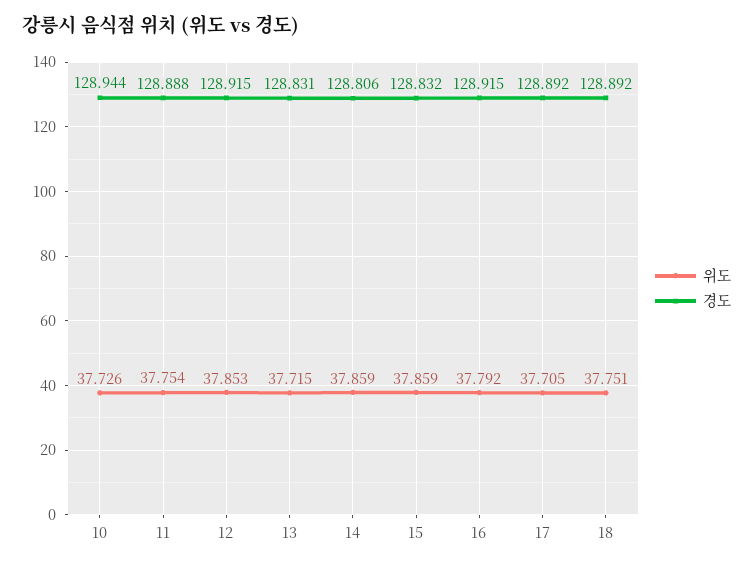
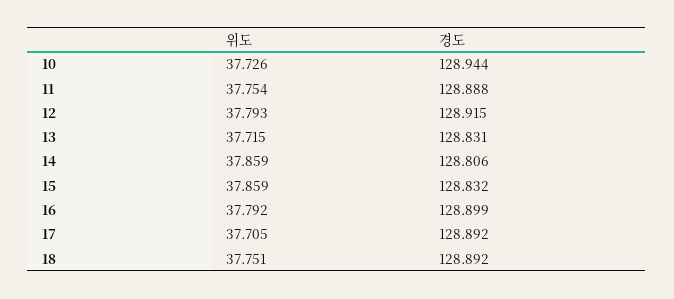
위도, 12: 37.853 -> 37.793
경도, 16: 128.915 -> 128.899

